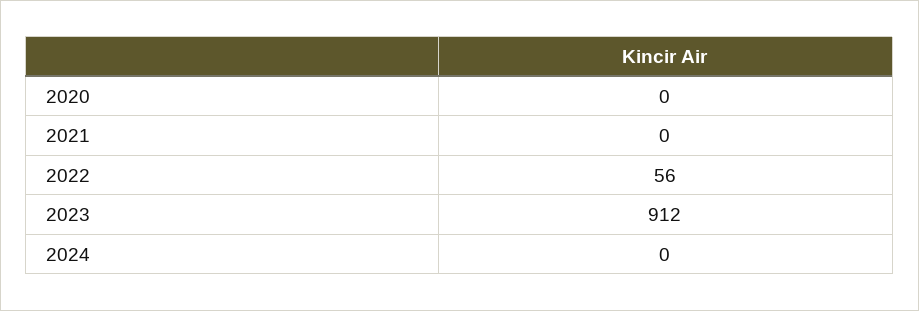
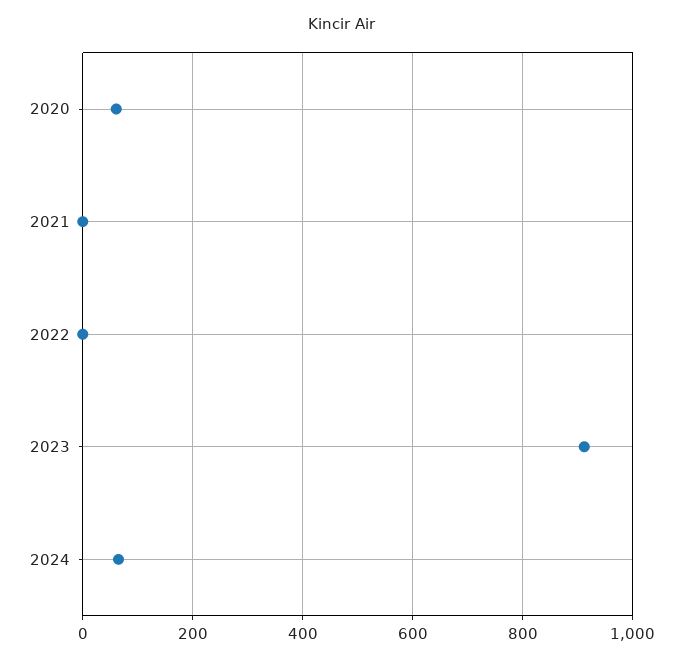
2020: 0 -> 60
2022: 56 -> 0
2024: 0 -> 60

